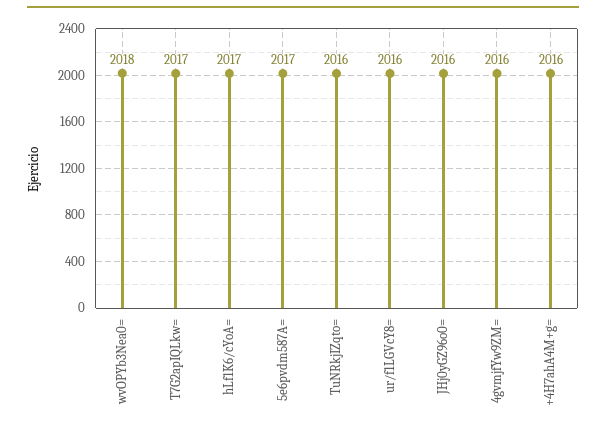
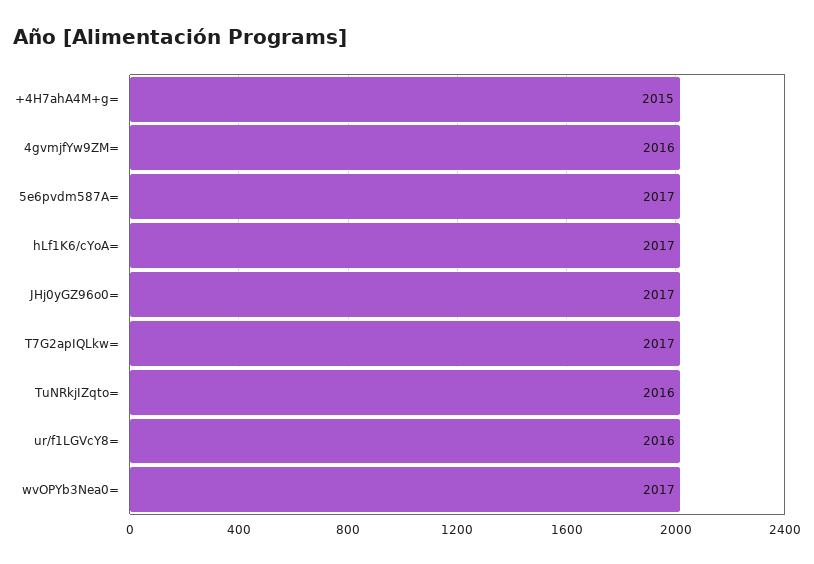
wvOPYb3Nea0=: 2018 -> 2017
JHj0yGZ96o0=: 2016 -> 2017
+4H7ahA4M+g=: 2016 -> 2015

